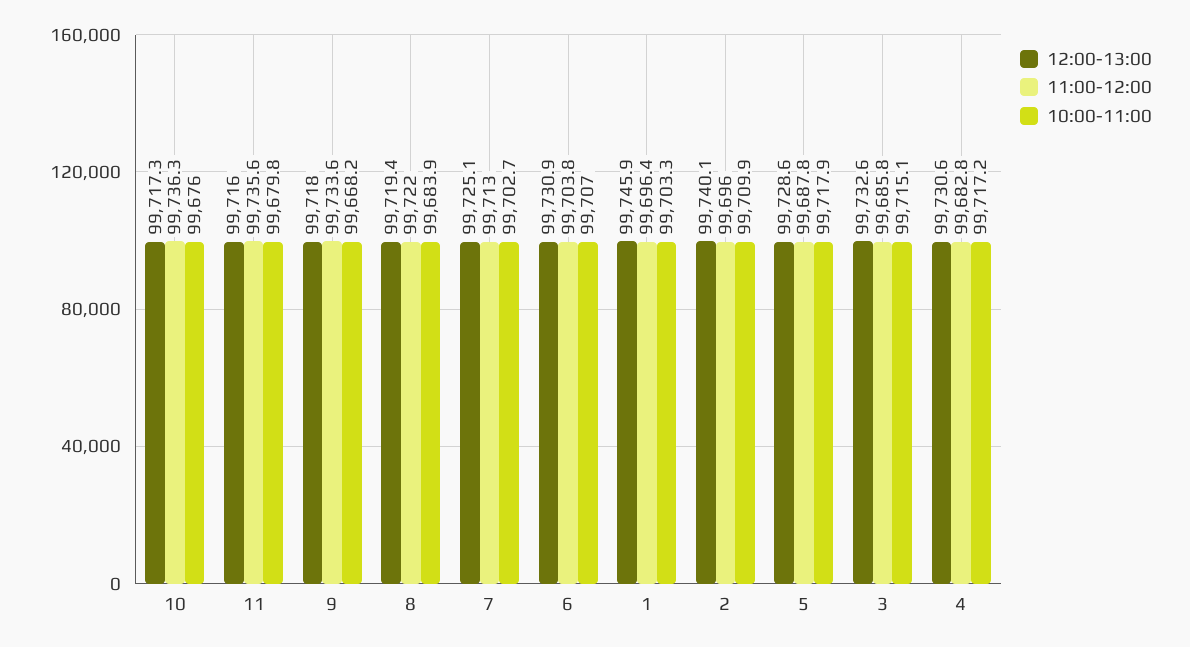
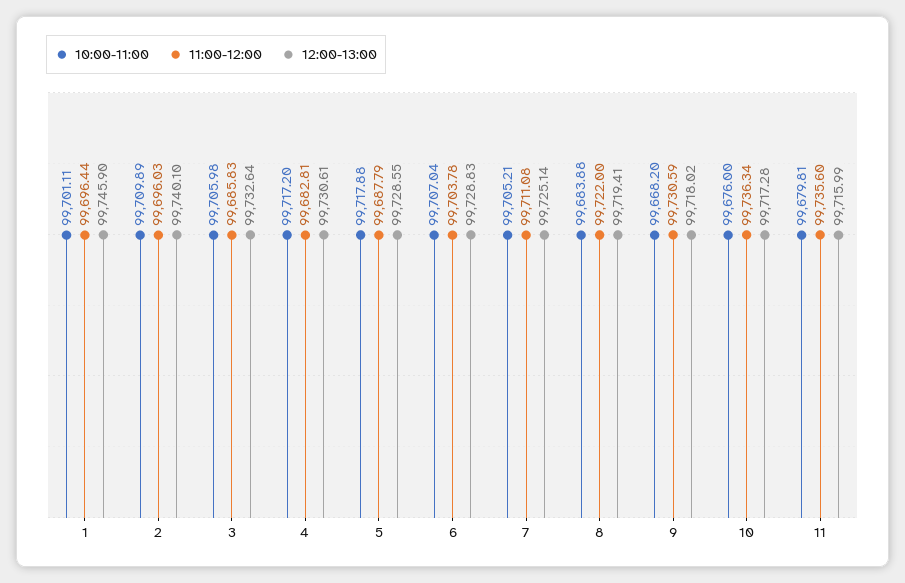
11:00-12:00, 9: 99733.6 -> 99730.59
11:00-12:00, 7: 99713 -> 99711.08
10:00-11:00, 7: 99702.7 -> 99705.21
12:00-13:00, 6: 99730.9 -> 99728.83
10:00-11:00, 1: 99703.3 -> 99701.11
10:00-11:00, 3: 99715.1 -> 99705.98

